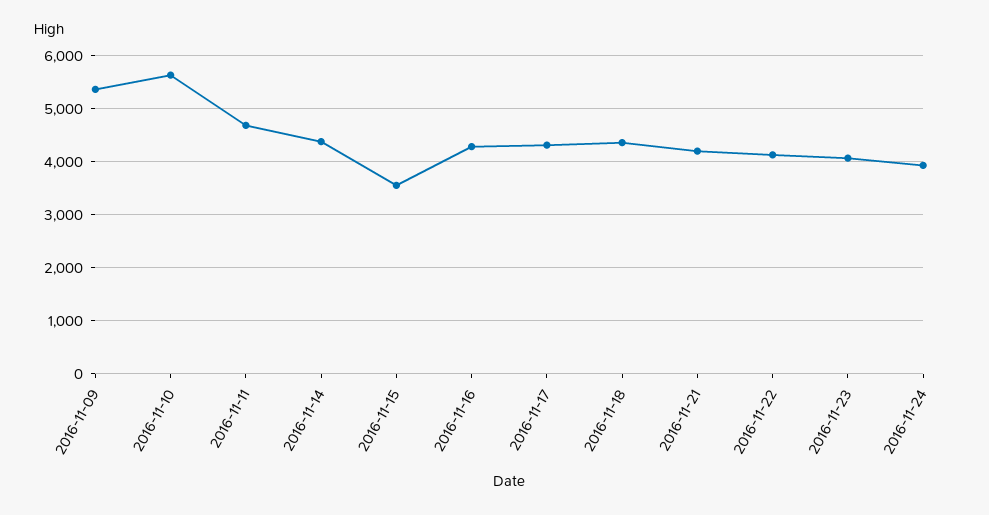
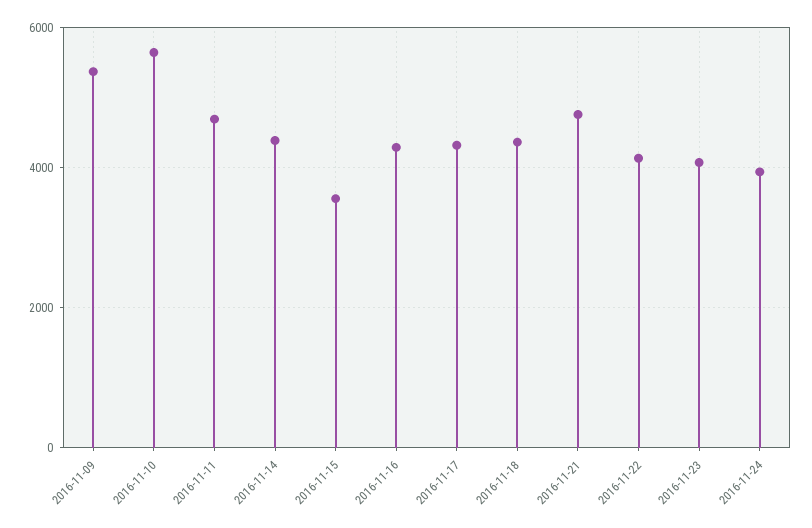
2016-11-21: 4200 -> 4800

